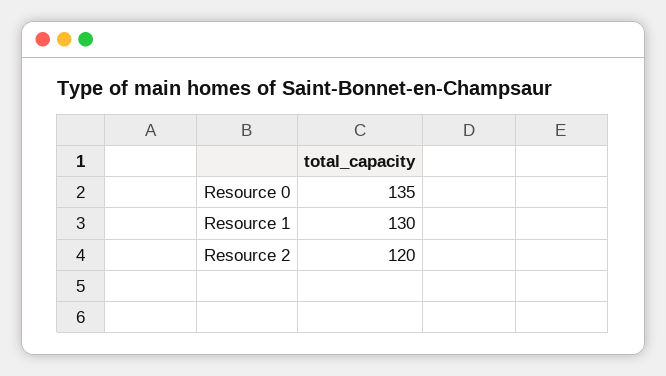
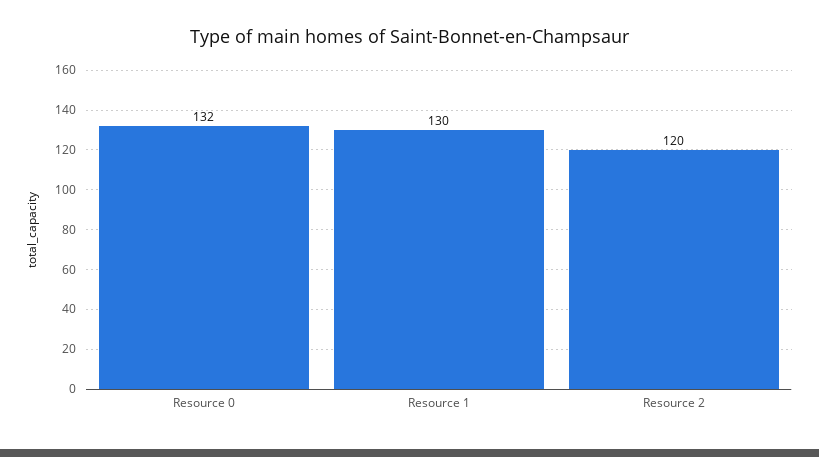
Resource 0: 135 -> 132

